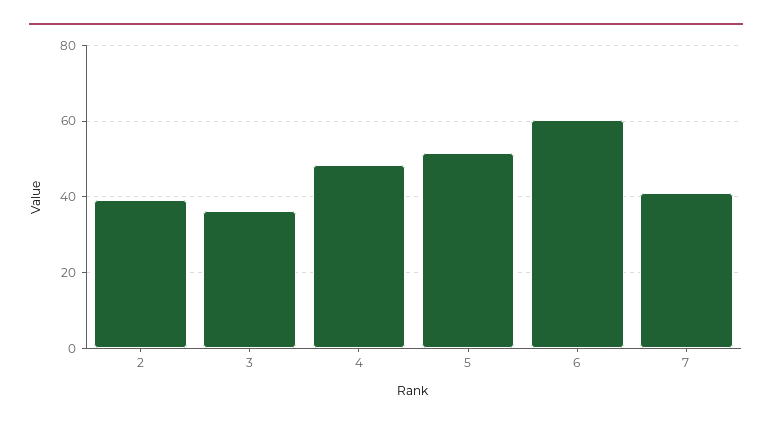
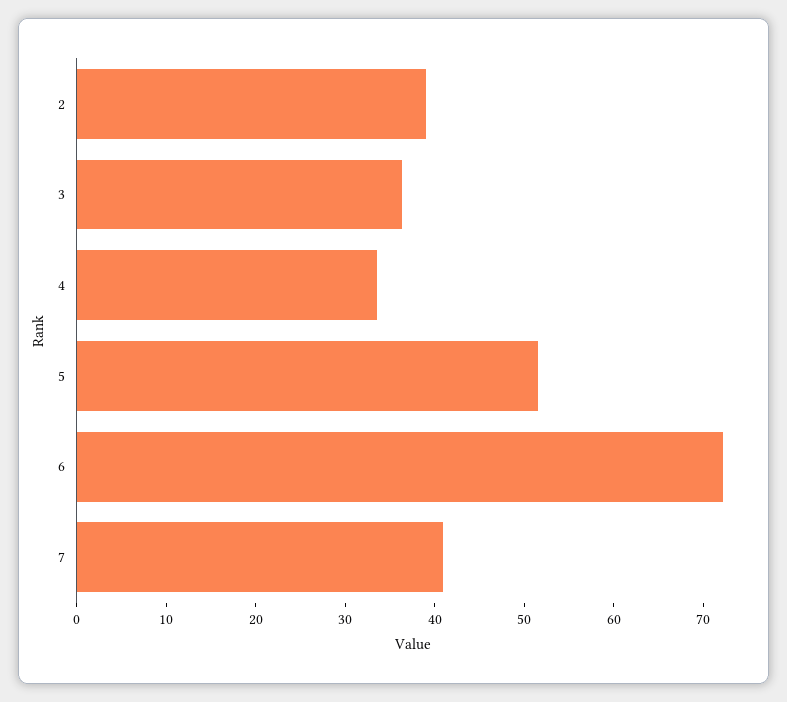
4: 48 -> 34
6: 60 -> 72

